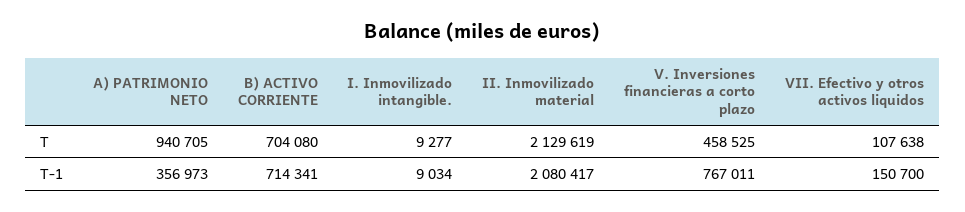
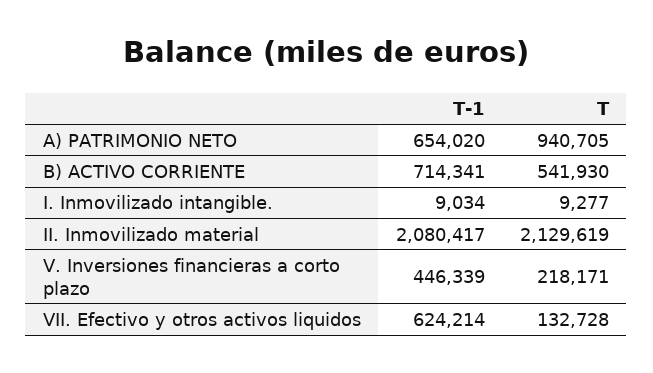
B) ACTIVO CORRIENTE, T: 704080 -> 541930
V. Inversiones financieras a corto plazo, T: 458525 -> 218171
VII. Efectivo y otros activos liquidos, T: 107638 -> 132728
A) PATRIMONIO NETO, T-1: 356973 -> 654020
V. Inversiones financieras a corto plazo, T-1: 767011 -> 446339
VII. Efectivo y otros activos liquidos, T-1: 150700 -> 624214

